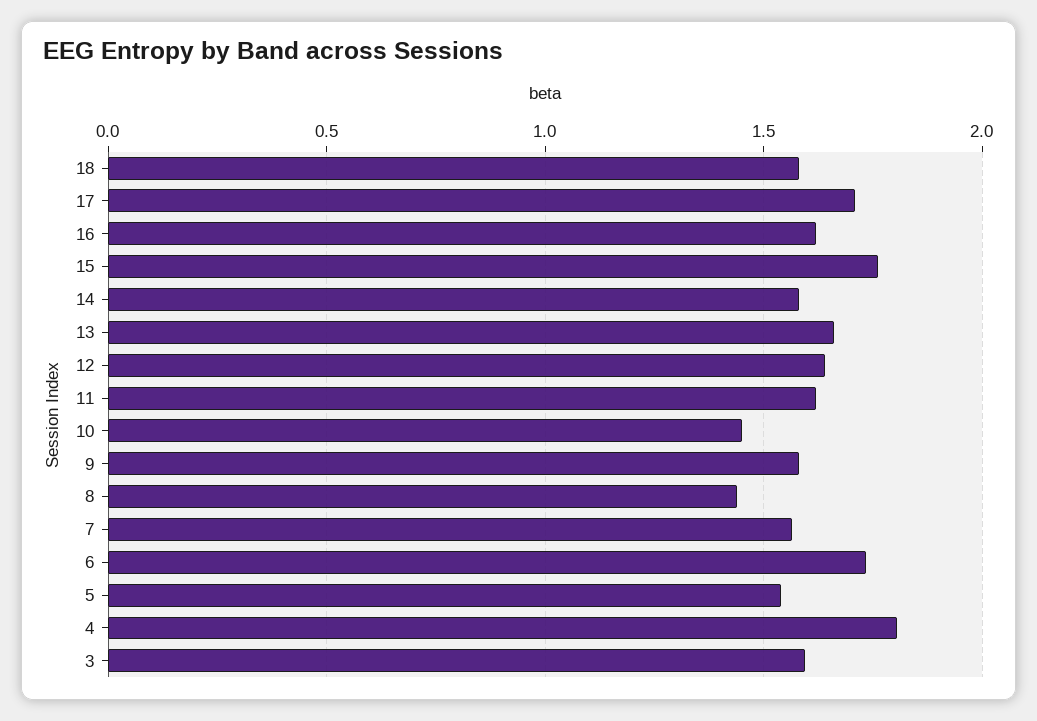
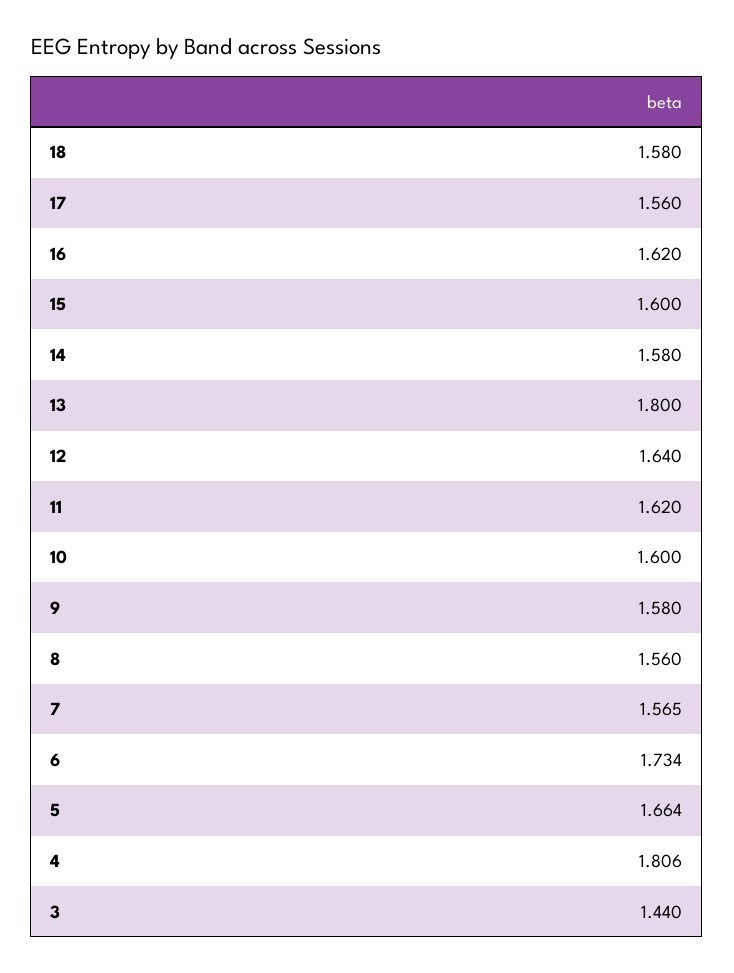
17: 1.7 -> 1.56
15: 1.75 -> 1.6
13: 1.65 -> 1.8
10: 1.45 -> 1.6
8: 1.45 -> 1.56
5: 1.55 -> 1.664
3: 1.6 -> 1.44

